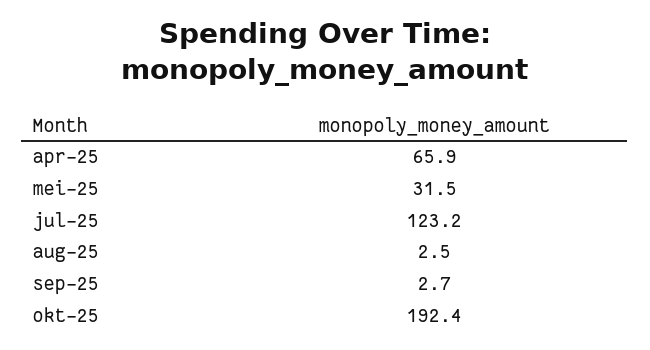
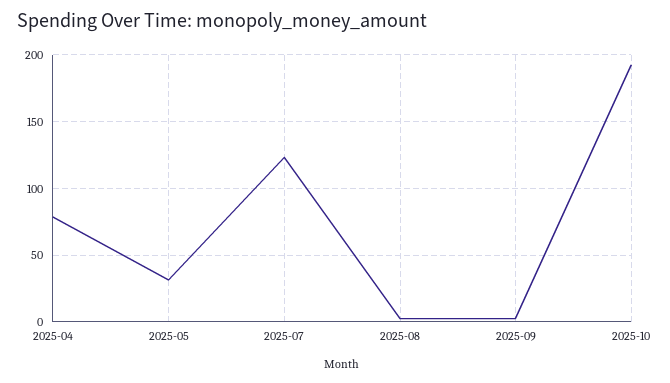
apr-25: 65.9 -> 80

